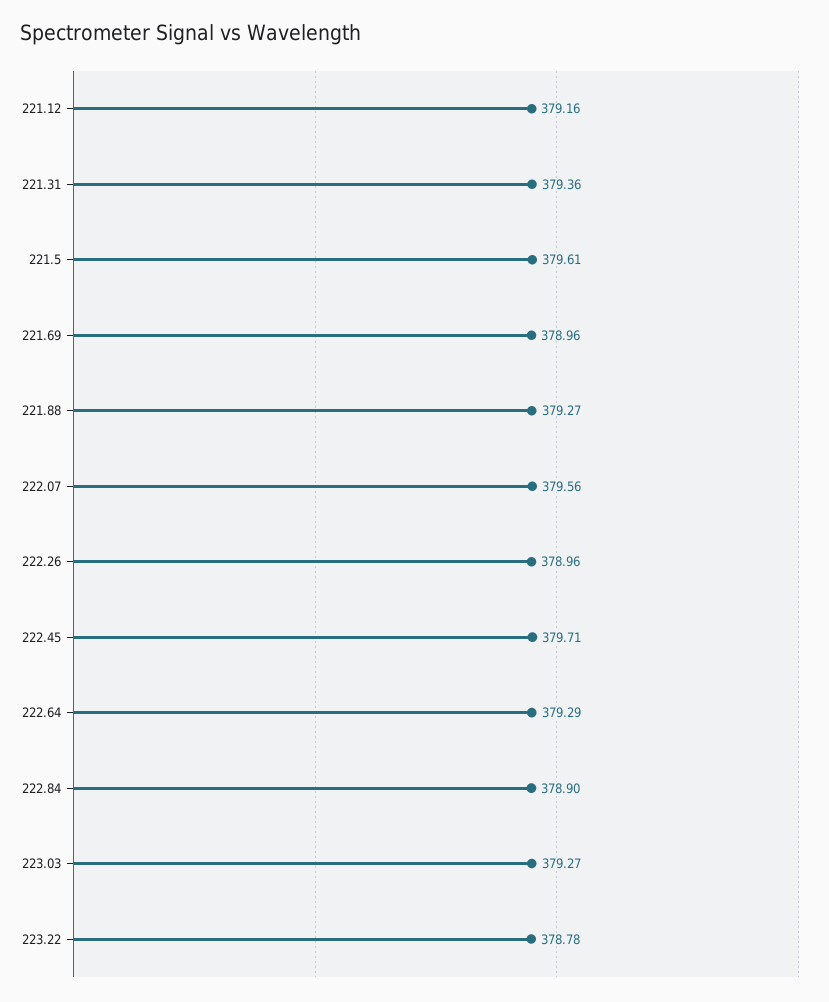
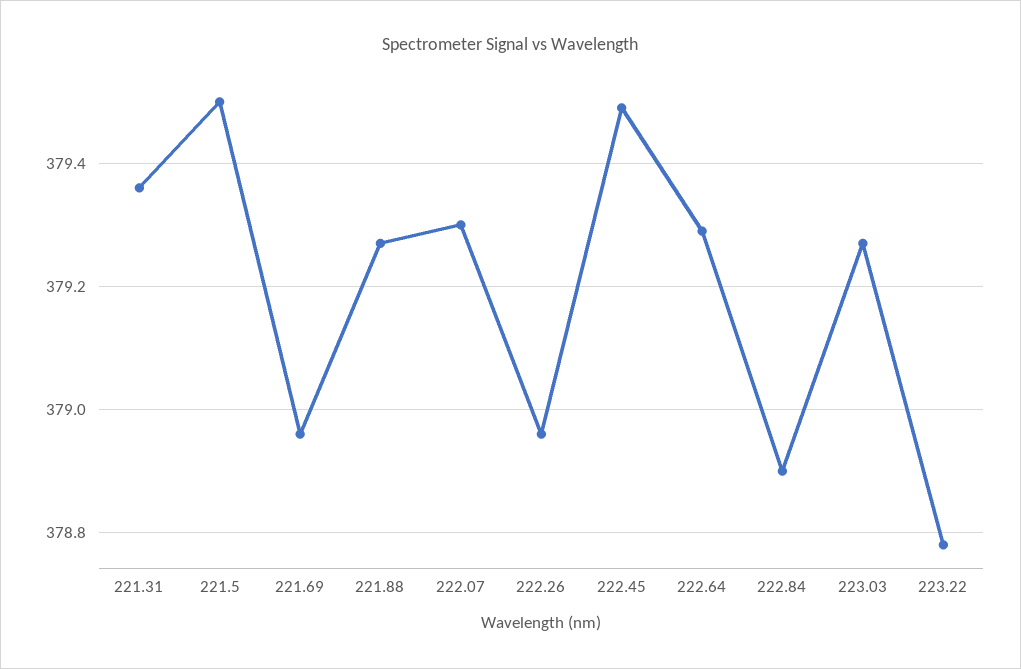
221.12: 379.16 -> none
221.5: 379.61 -> 379.5
222.07: 379.56 -> 379.3
222.45: 379.71 -> 379.5

